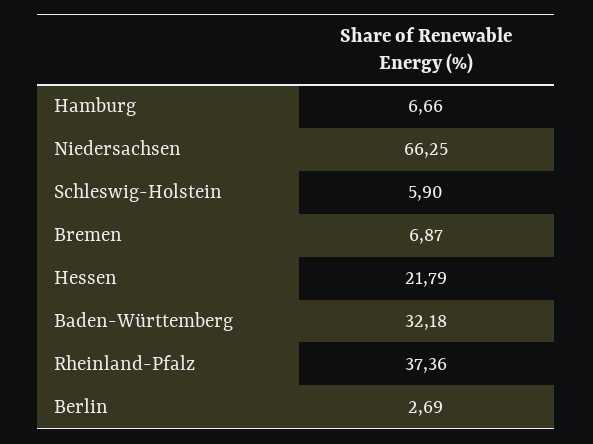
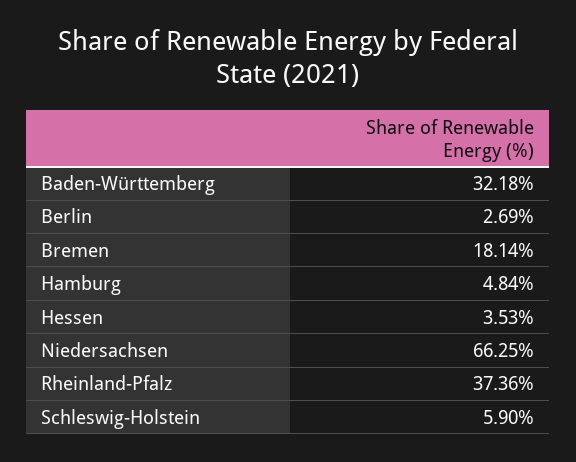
Hamburg: 6.66 -> 4.84
Bremen: 6.87 -> 18.14
Hessen: 21.79 -> 3.53

